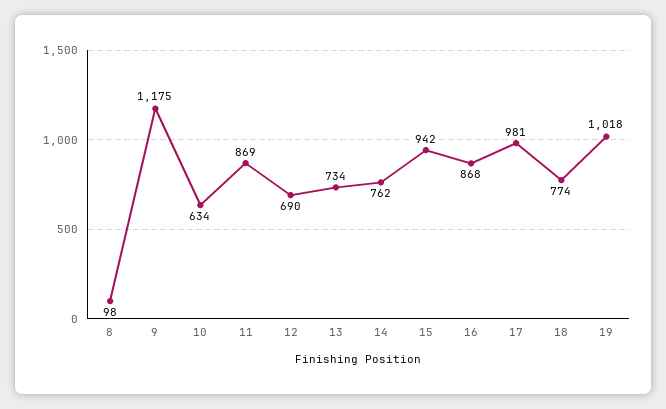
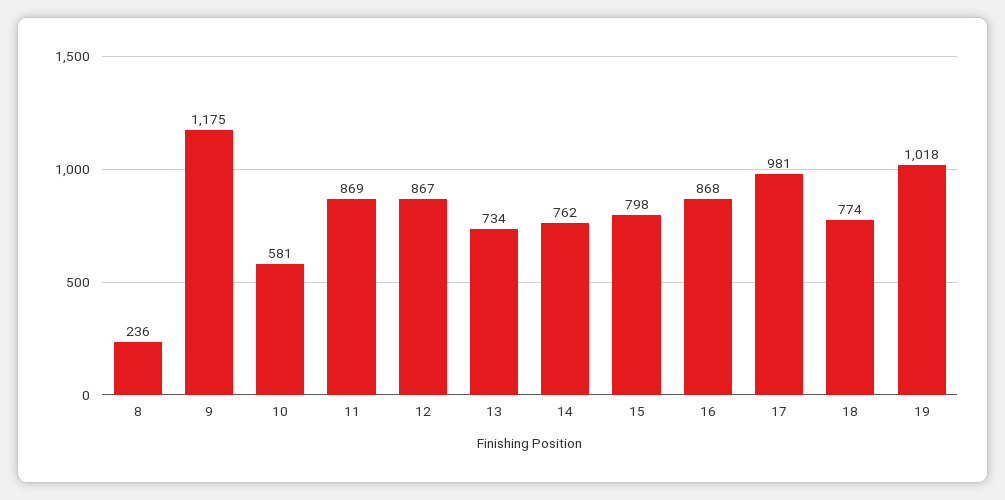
8: 98 -> 236
10: 634 -> 581
12: 690 -> 867
15: 942 -> 798

